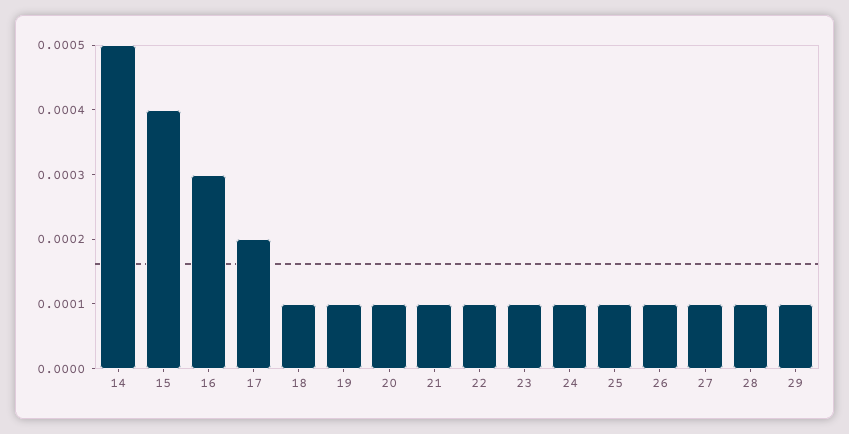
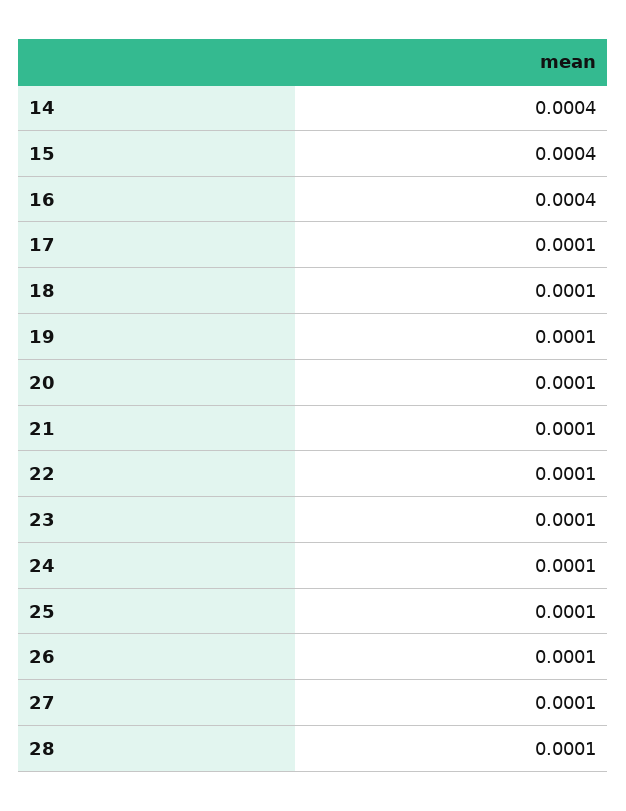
14: 0.0005 -> 0.0004
16: 0.0003 -> 0.0004
17: 0.0002 -> 0.0001
29: 0.0001 -> none

